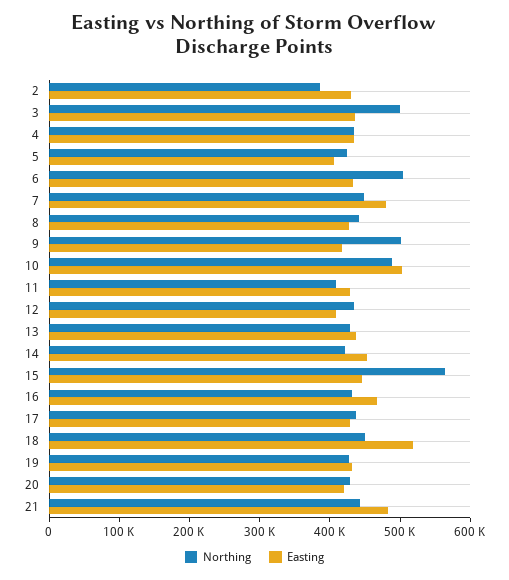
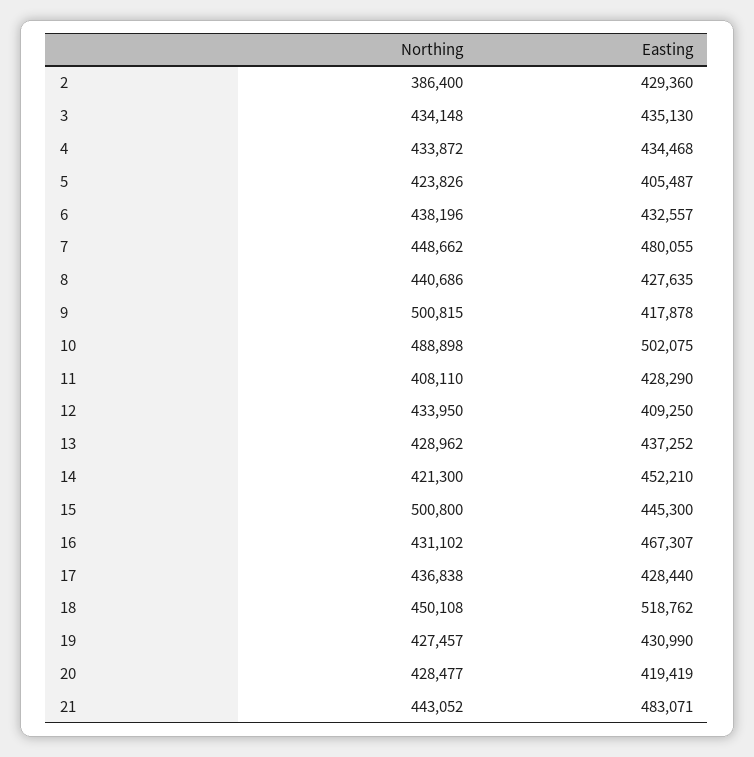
Northing, 3: 500000 -> 434148
Northing, 6: 500000 -> 438196
Northing, 15: 560000 -> 500800

